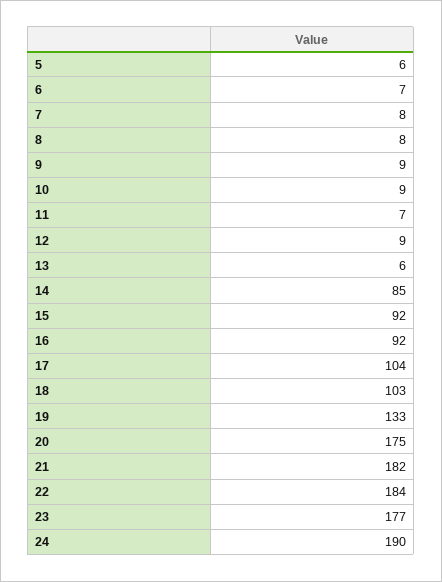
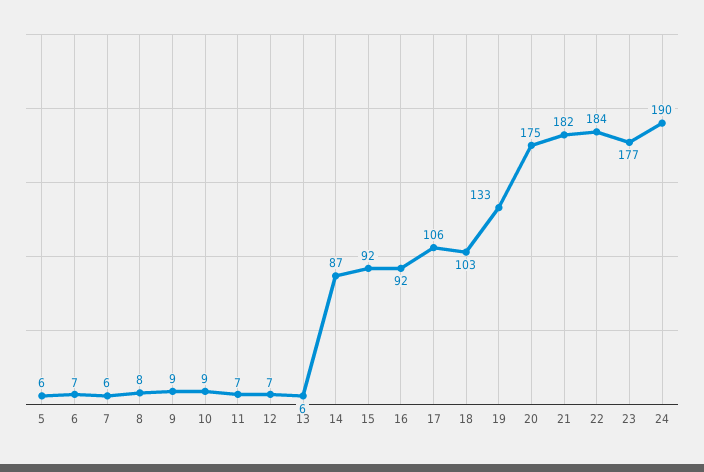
7: 8 -> 6
12: 9 -> 7
14: 85 -> 87
17: 104 -> 106

